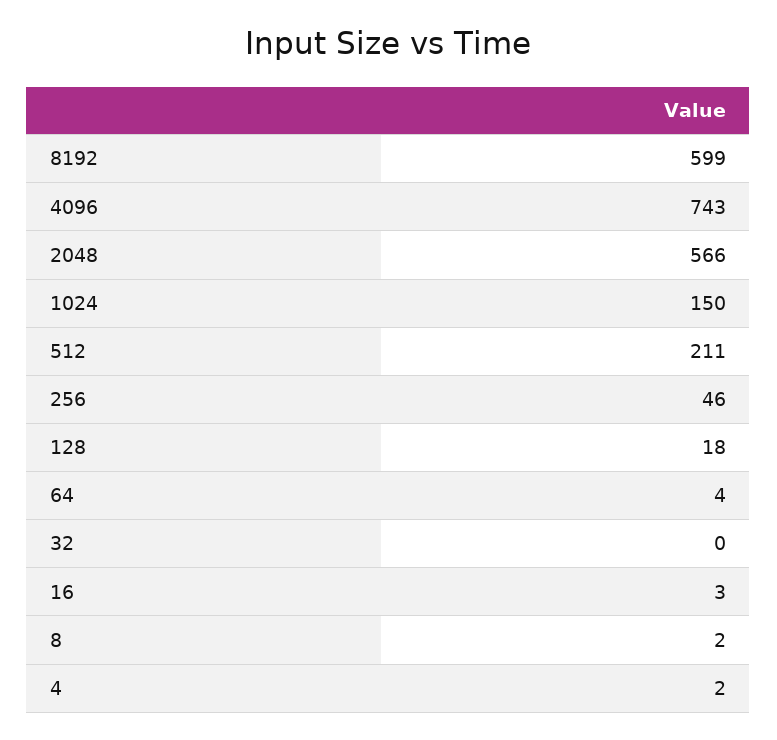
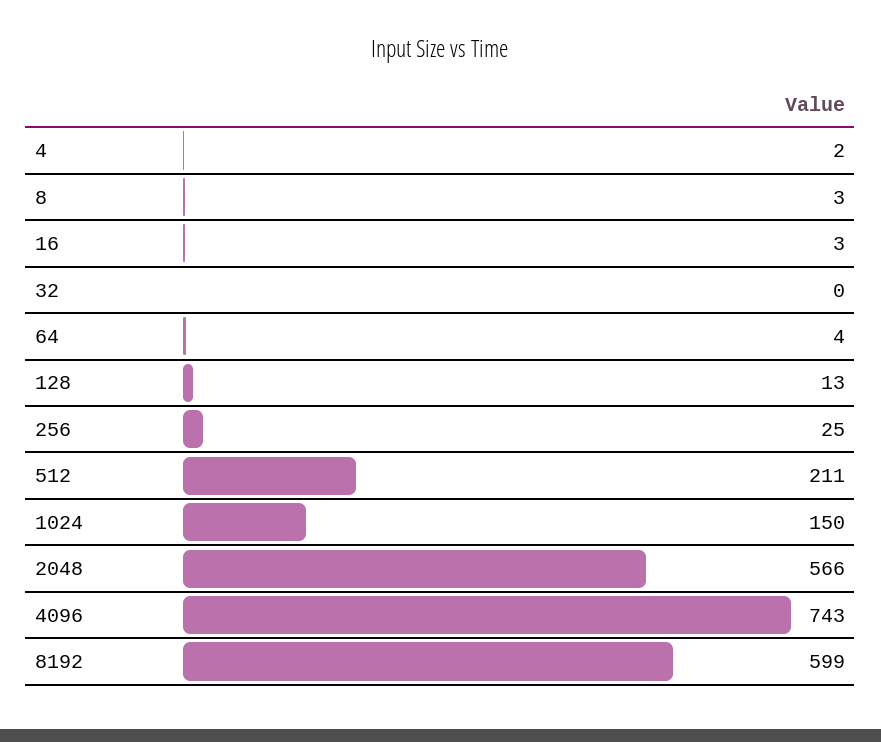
256: 46 -> 25
128: 18 -> 13
8: 2 -> 3

